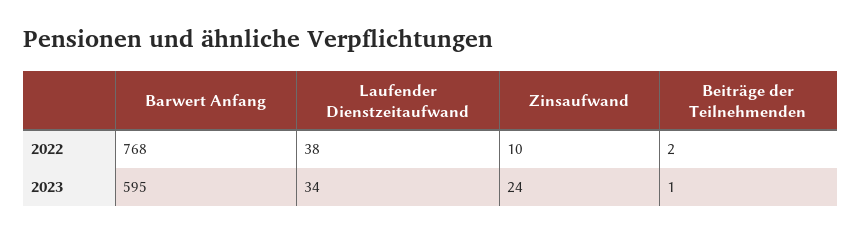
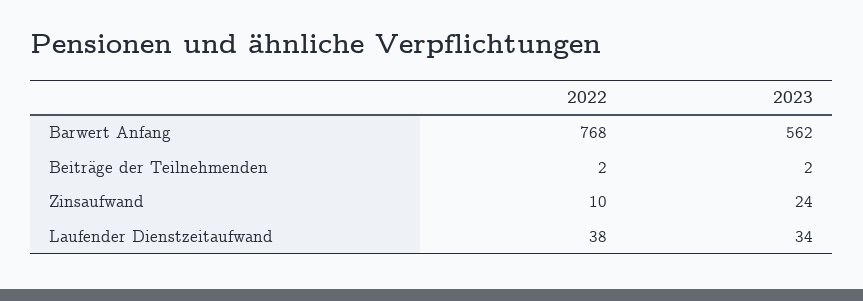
Barwert Anfang, 2023: 595 -> 562
Beiträge der Teilnehmenden, 2023: 1 -> 2

